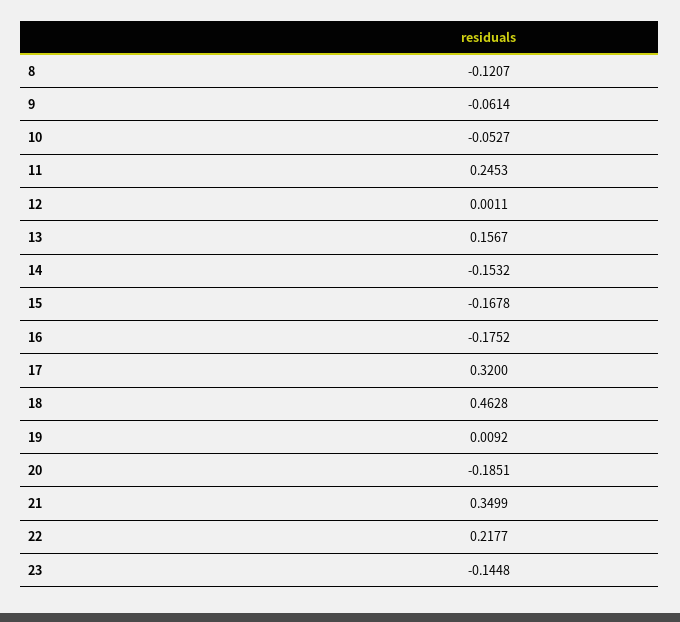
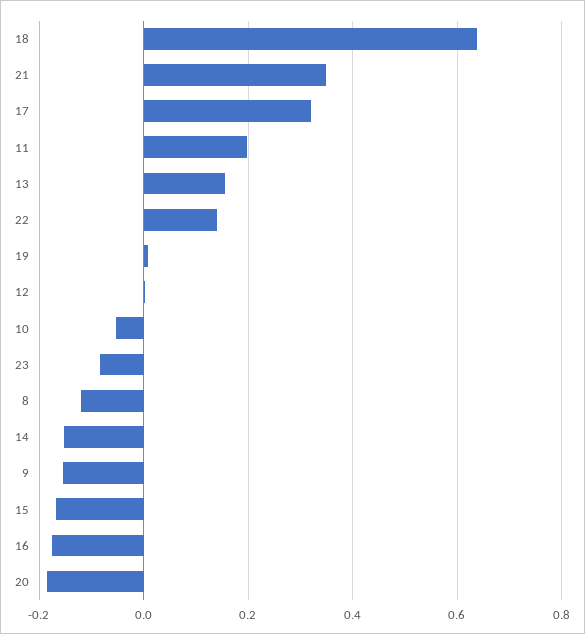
9: -0.0614 -> -0.16
11: 0.2453 -> 0.2
18: 0.4628 -> 0.64
22: 0.2177 -> 0.14
23: -0.1448 -> -0.08

